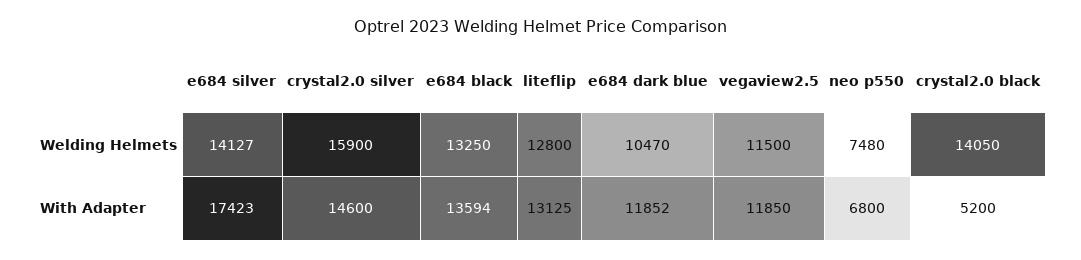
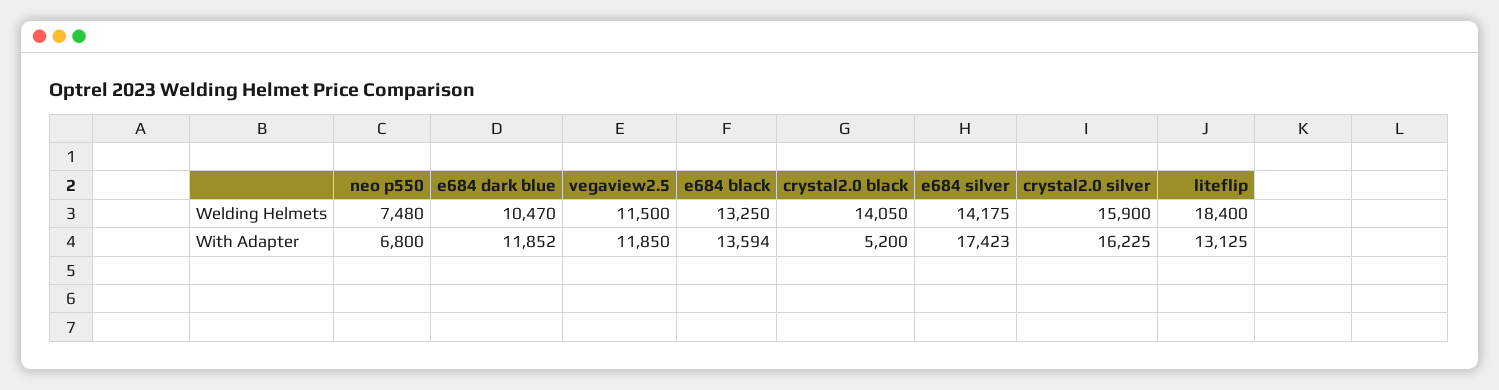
e684 silver, Welding Helmets: 14127 -> 14175
liteflip, Welding Helmets: 12800 -> 18400
crystal2.0 silver, With Adapter: 14600 -> 16225

